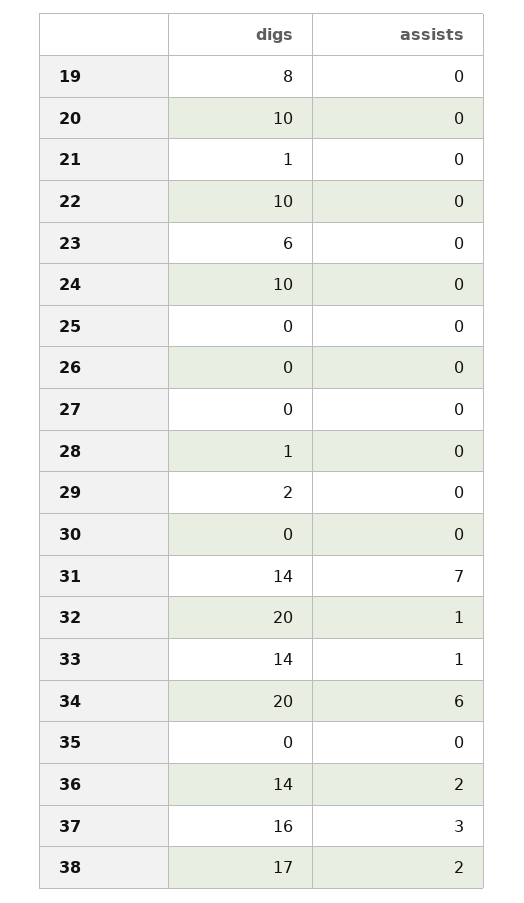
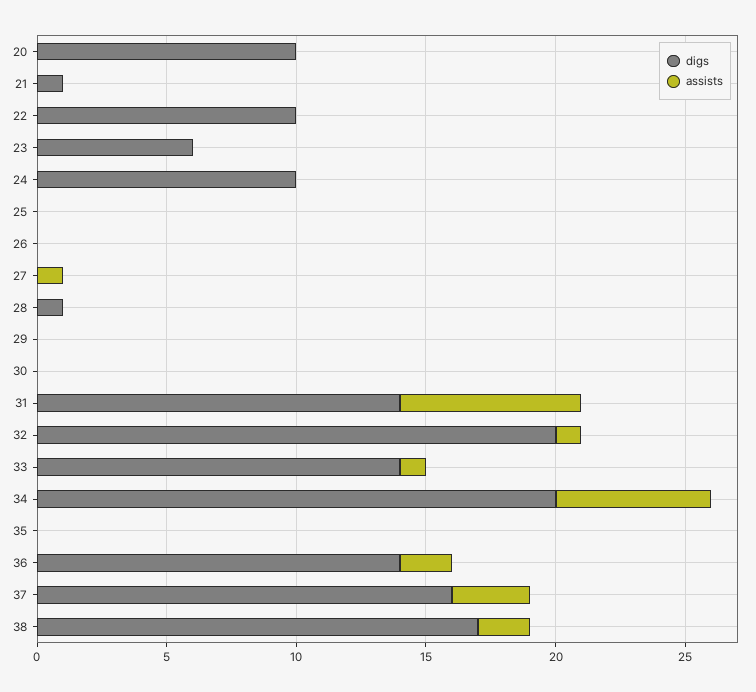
digs, 19: 8 -> none
assists, 19: 0 -> none
assists, 27: 0 -> 1
digs, 29: 2 -> 0

